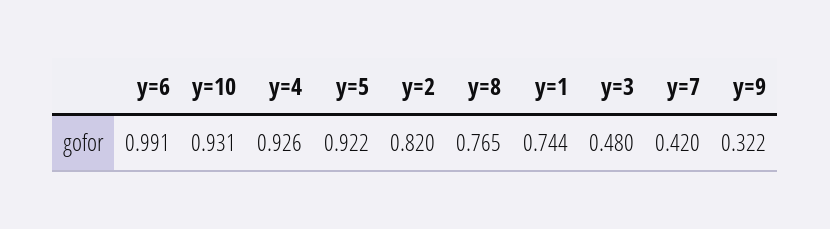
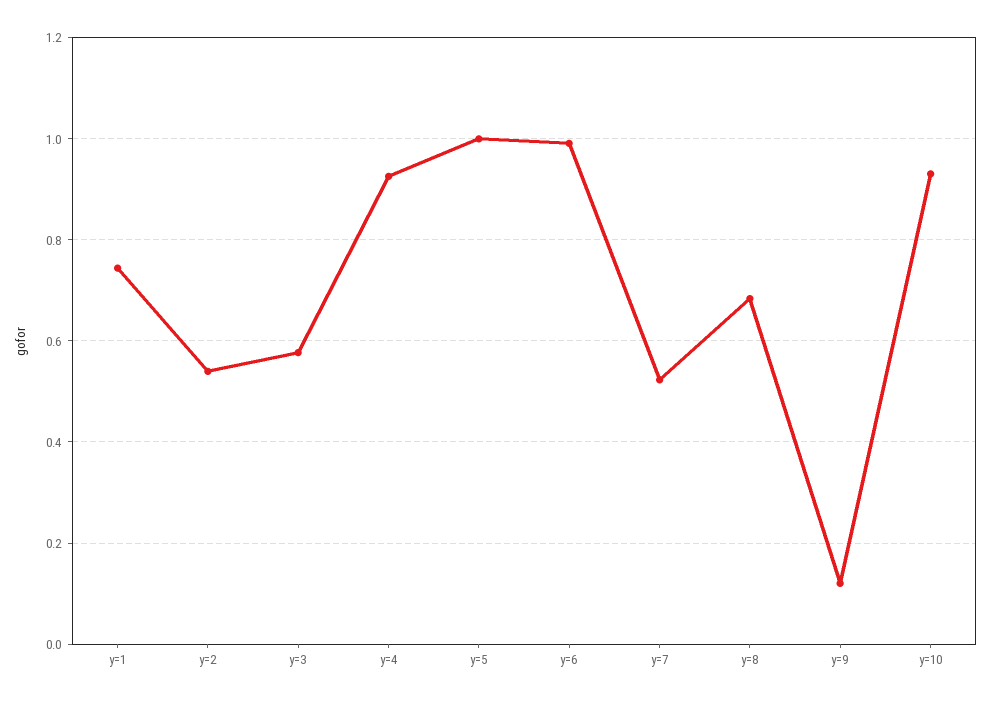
y=5: 0.922 -> 1
y=2: 0.82 -> 0.54
y=8: 0.765 -> 0.68
y=3: 0.48 -> 0.58
y=7: 0.42 -> 0.52
y=9: 0.322 -> 0.12

